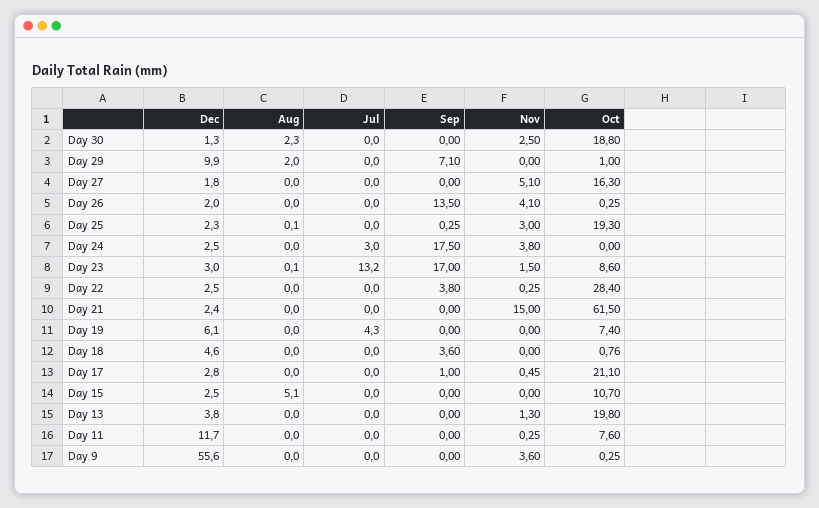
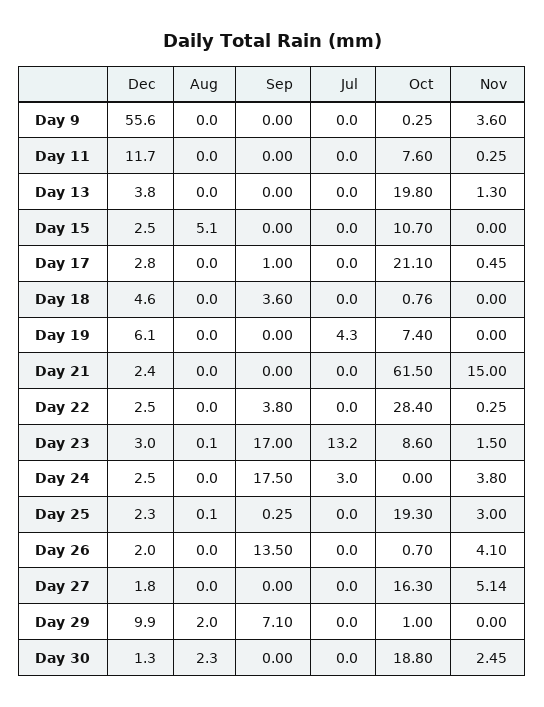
Nov, Day 30: 2.5 -> 2.45
Nov, Day 27: 5.1 -> 5.14
Oct, Day 26: 0.25 -> 0.7

